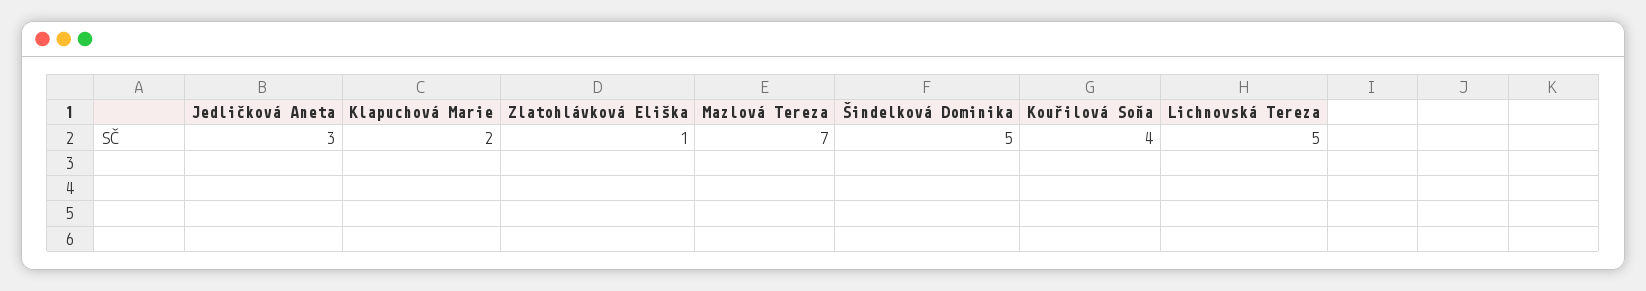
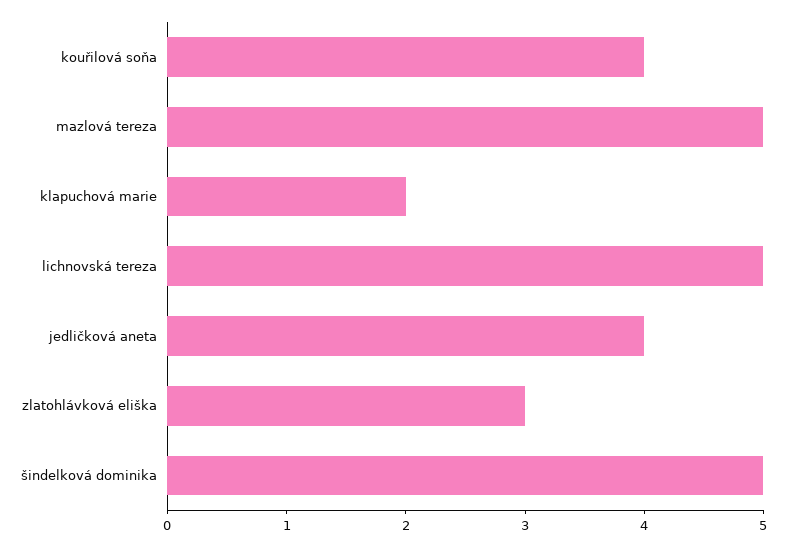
Jedličková Aneta: 3 -> 4
Zlatohlávková Eliška: 1 -> 3
Mazlová Tereza: 7 -> 5

